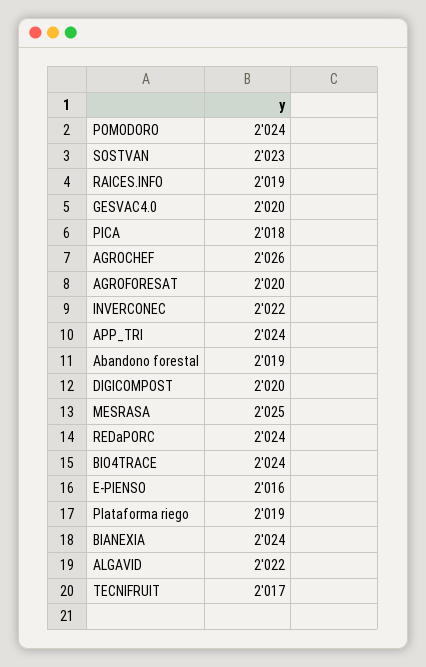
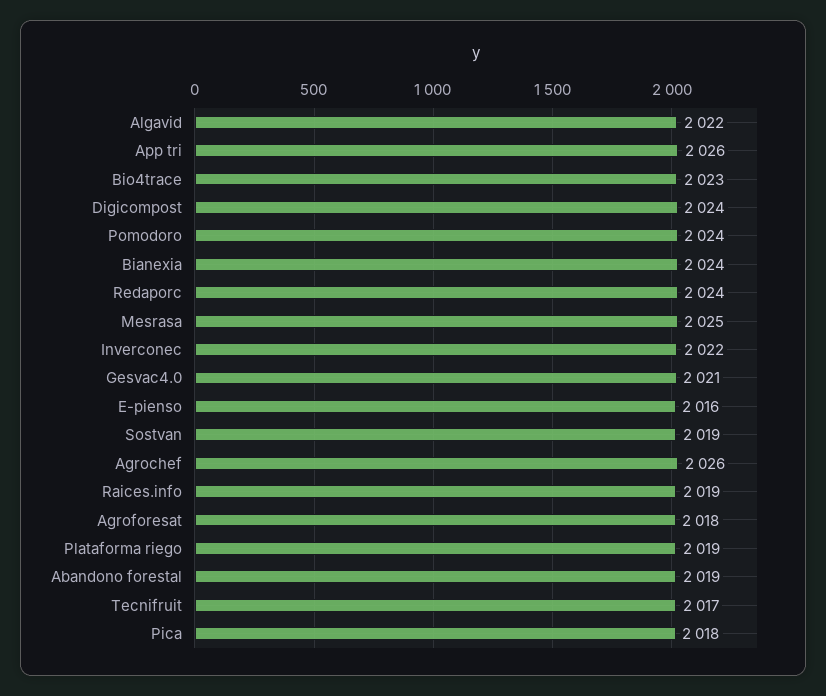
SOSTVAN: 2023 -> 2019
GESVAC4.0: 2020 -> 2021
AGROFORESAT: 2020 -> 2018
APP_TRI: 2024 -> 2026
DIGICOMPOST: 2020 -> 2024
BIO4TRACE: 2024 -> 2023

